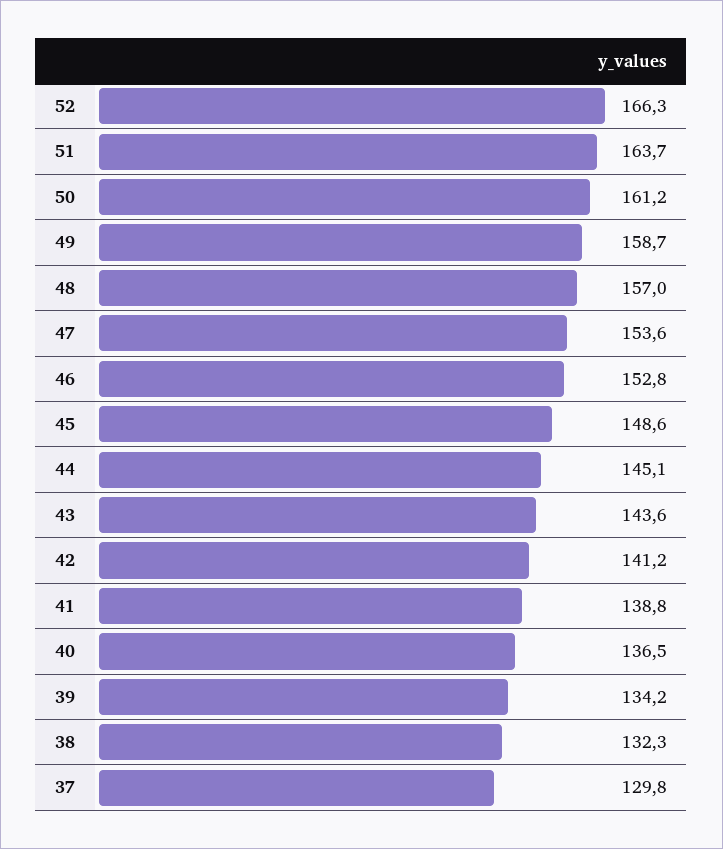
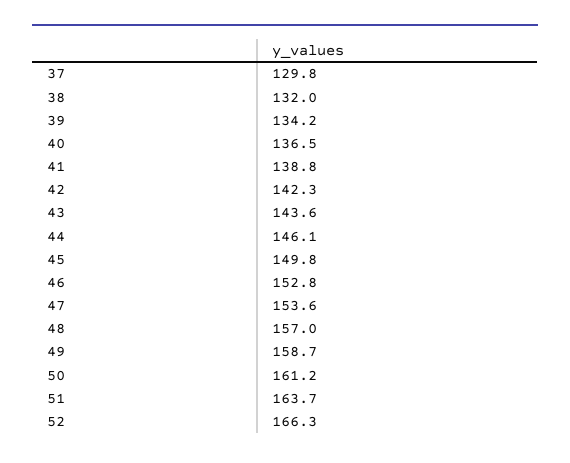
45: 148.6 -> 149.8
44: 145.1 -> 146.1
42: 141.2 -> 142.3
38: 132.3 -> 132

